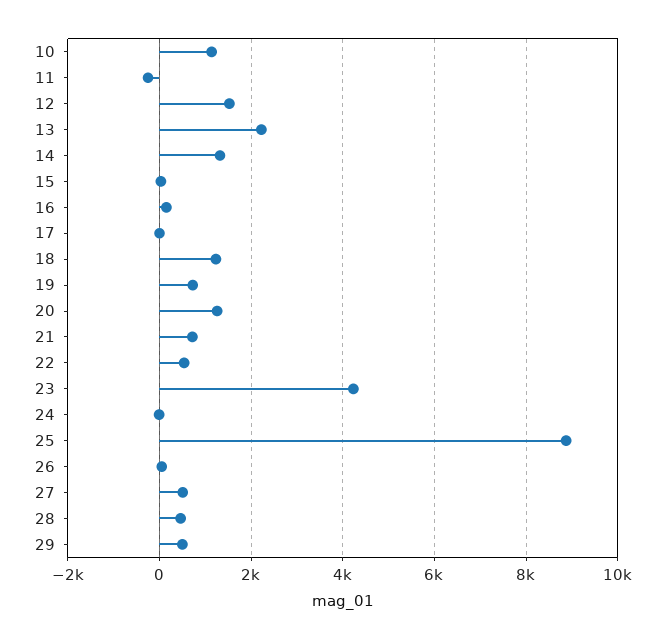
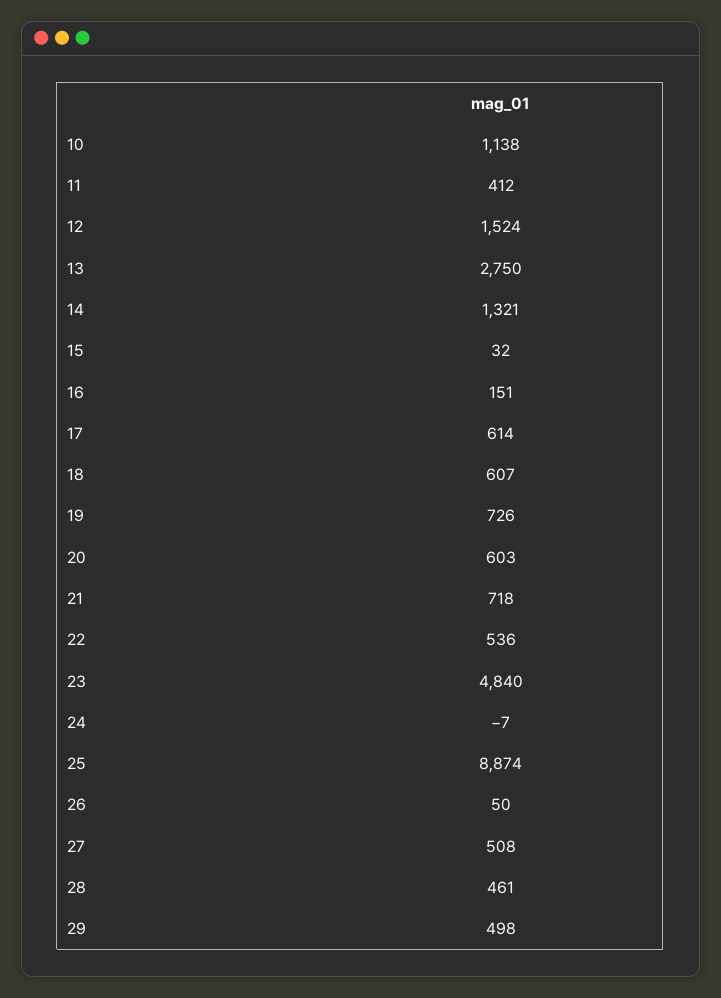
11: -200 -> 412
13: 2200 -> 2750
17: 0 -> 614
18: 1200 -> 607
20: 1200 -> 603
23: 4200 -> 4840

